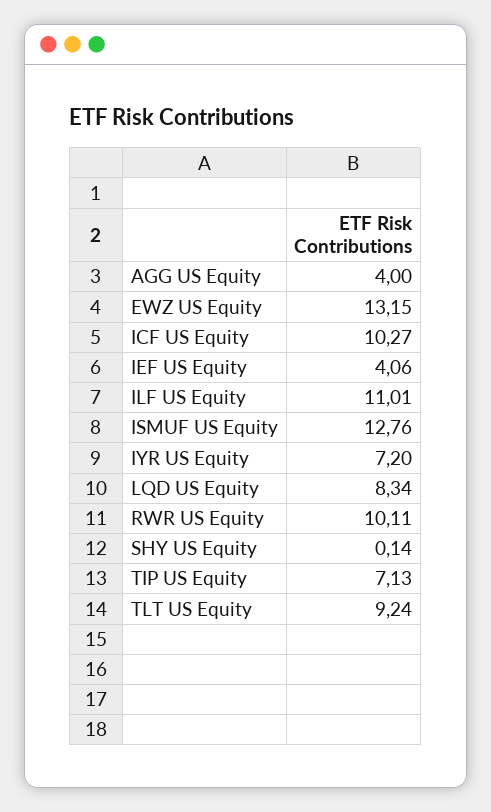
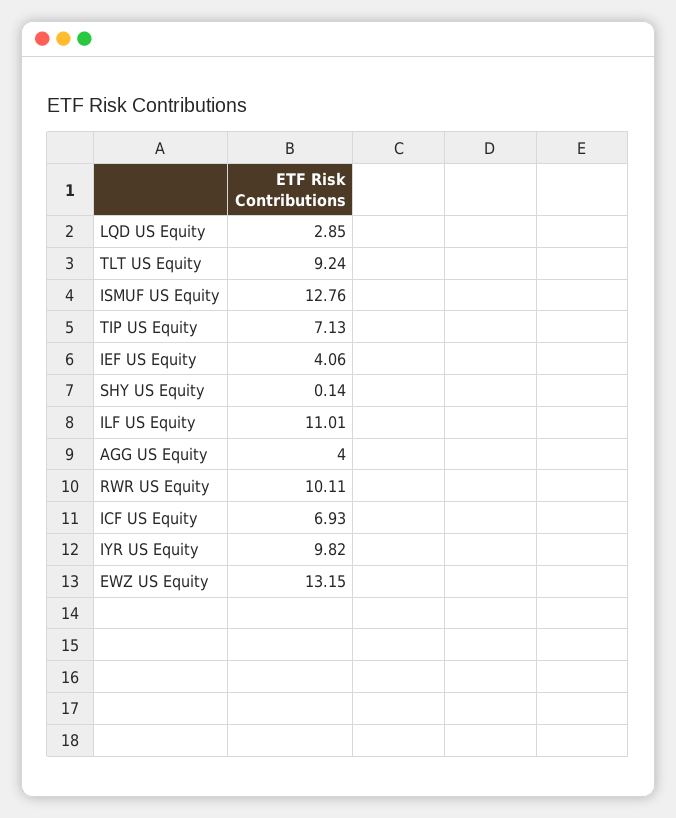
ICF US Equity: 10.27 -> 6.93
IYR US Equity: 7.2 -> 9.82
LQD US Equity: 8.34 -> 2.85

